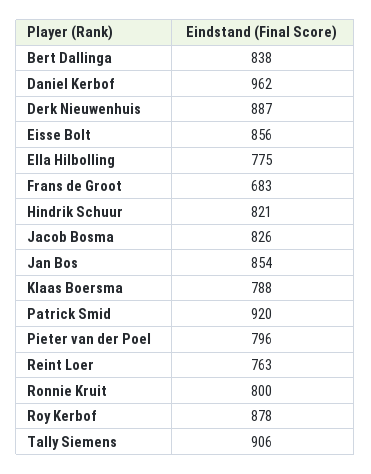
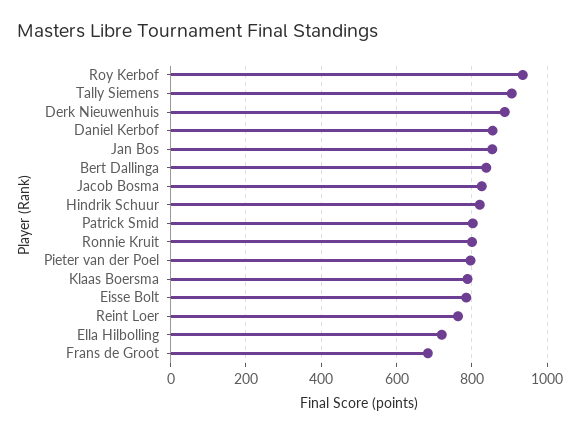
Daniel Kerbof: 962 -> 860
Eisse Bolt: 856 -> 780
Ella Hilbolling: 775 -> 720
Patrick Smid: 920 -> 800
Roy Kerbof: 878 -> 940

